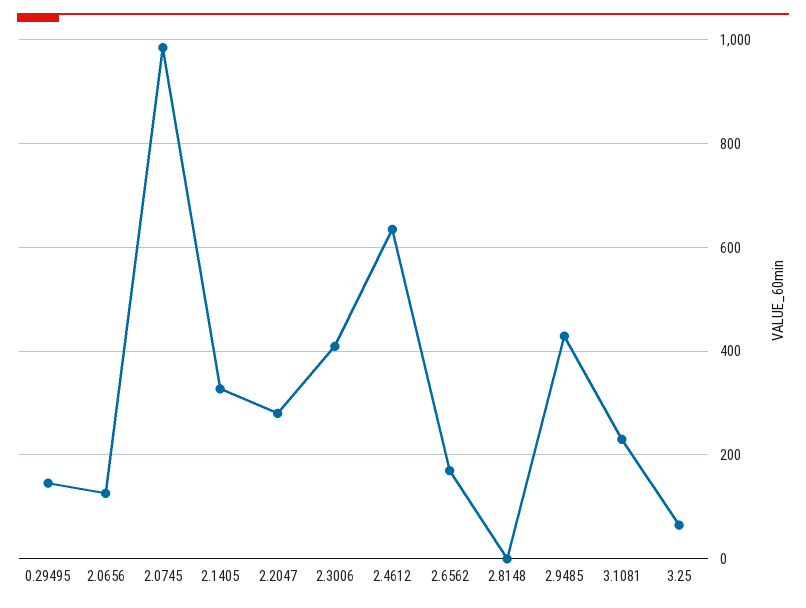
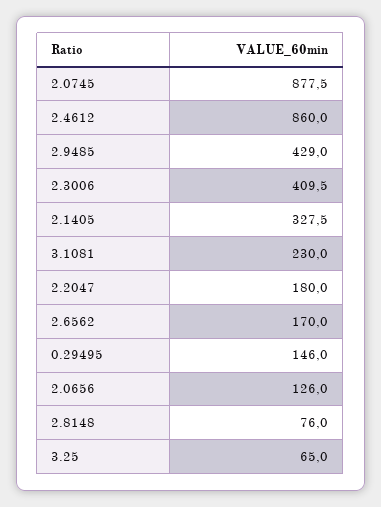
2.0745: 980 -> 877.5
2.2047: 280 -> 180
2.4612: 640 -> 860
2.8148: 0 -> 76

